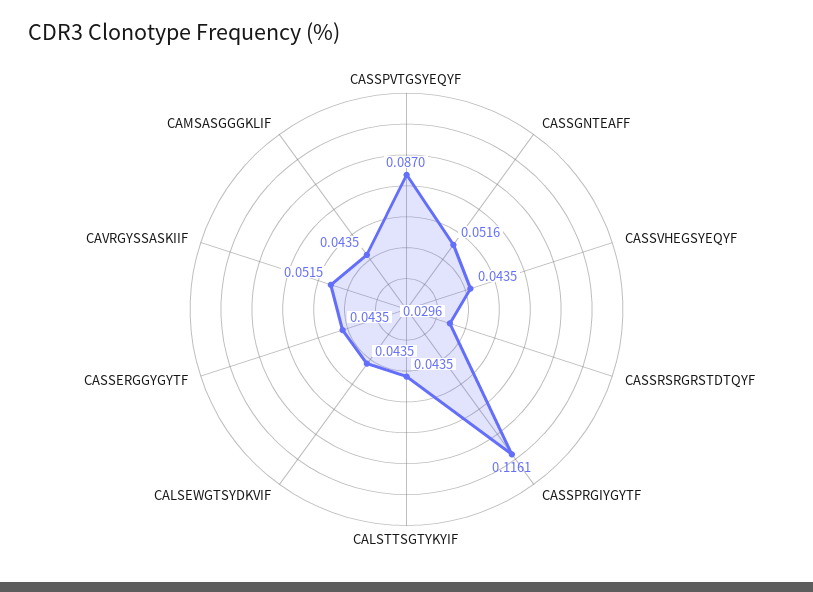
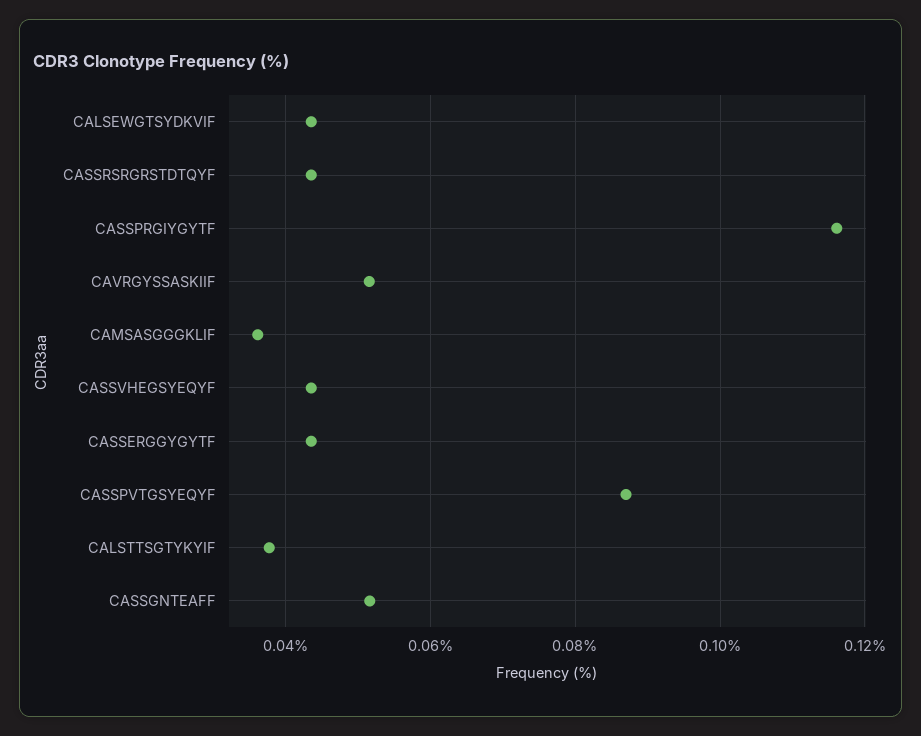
CASSRSRGRSTDTQYF: 0.0296 -> 0.044
CALSTTSGTYKYIF: 0.0435 -> 0.038
CAMSASGGGKLIF: 0.0435 -> 0.036

